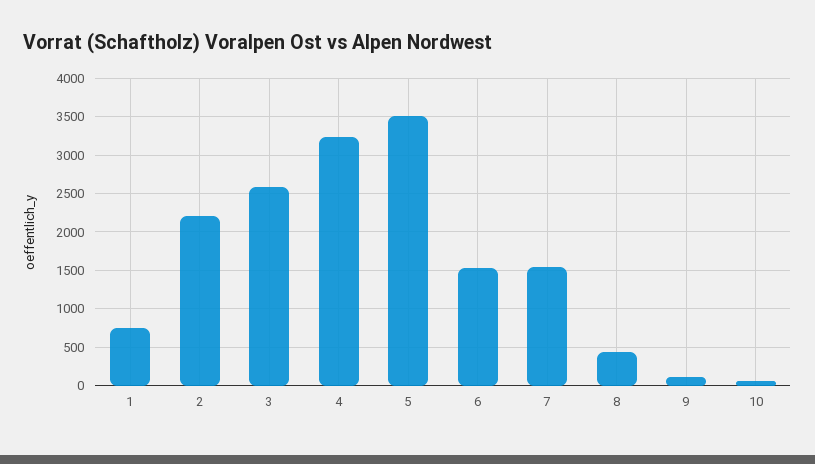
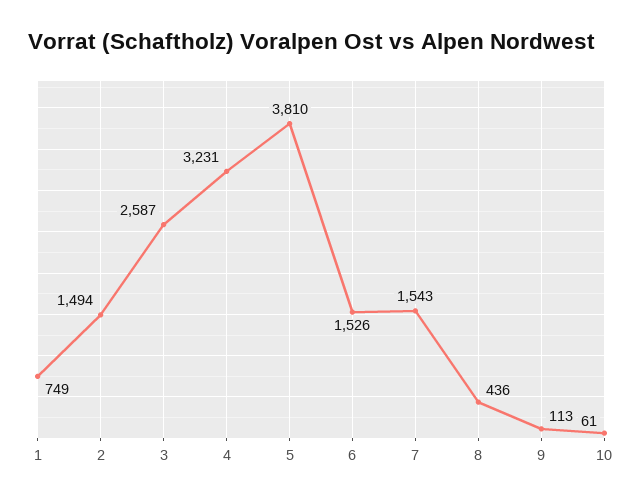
2: 2200 -> 1494
5: 3500 -> 3810

